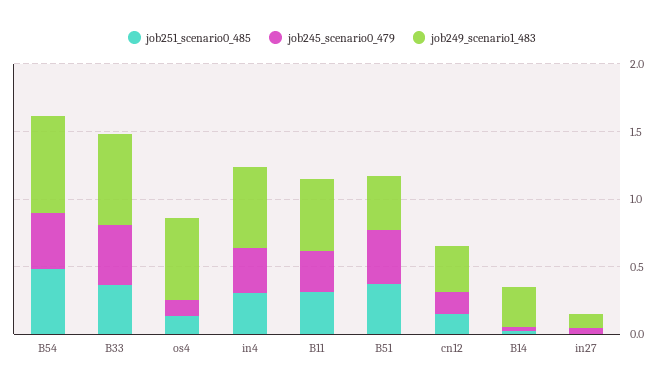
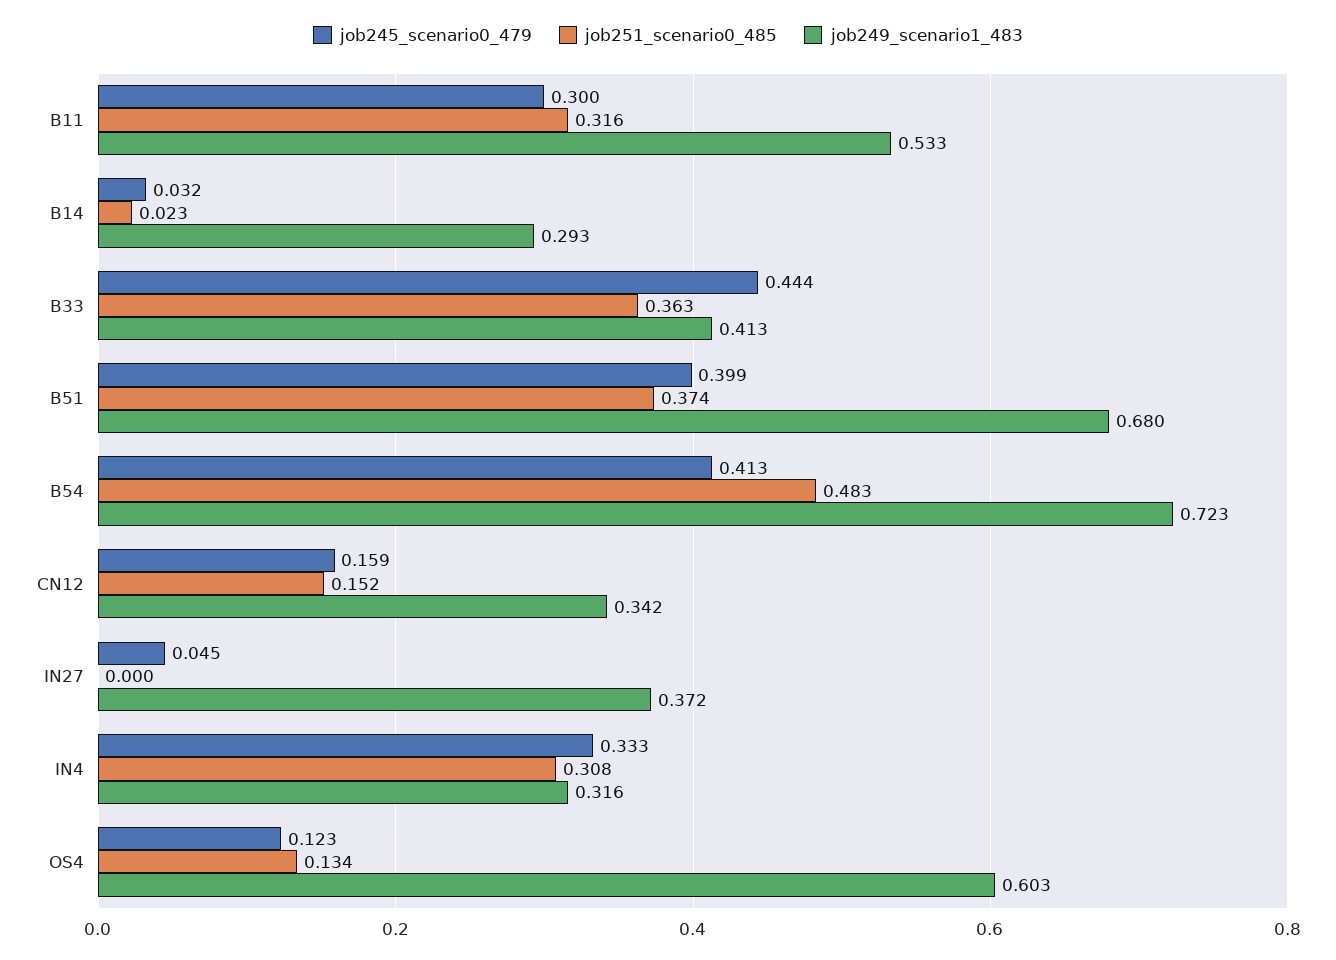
job249_scenario1_483, B33: 0.7 -> 0.413
job249_scenario1_483, in4: 0.6 -> 0.316
job249_scenario1_483, B51: 0.4 -> 0.68
job249_scenario1_483, in27: 0.1 -> 0.372

